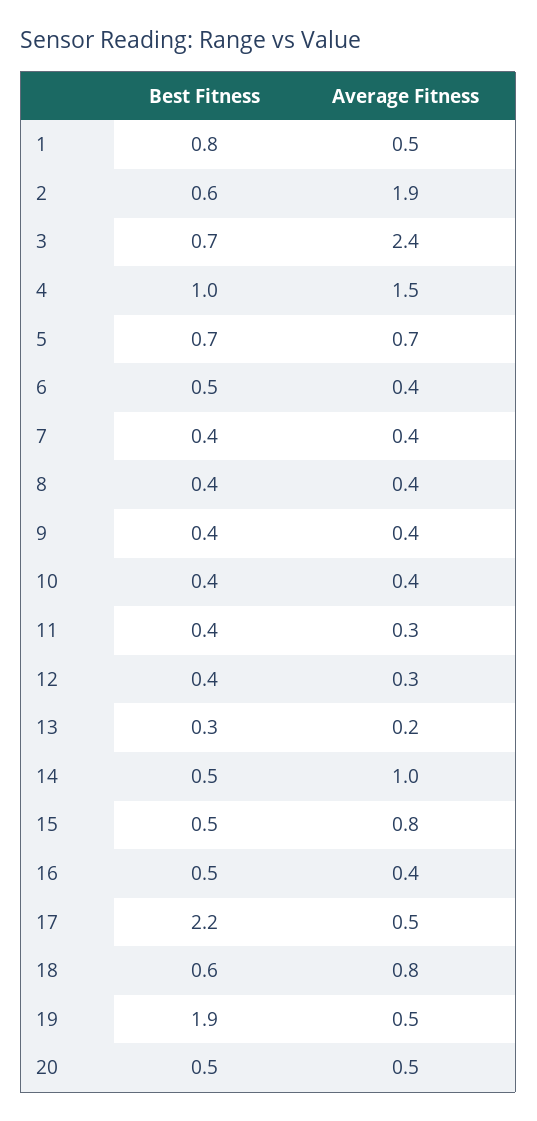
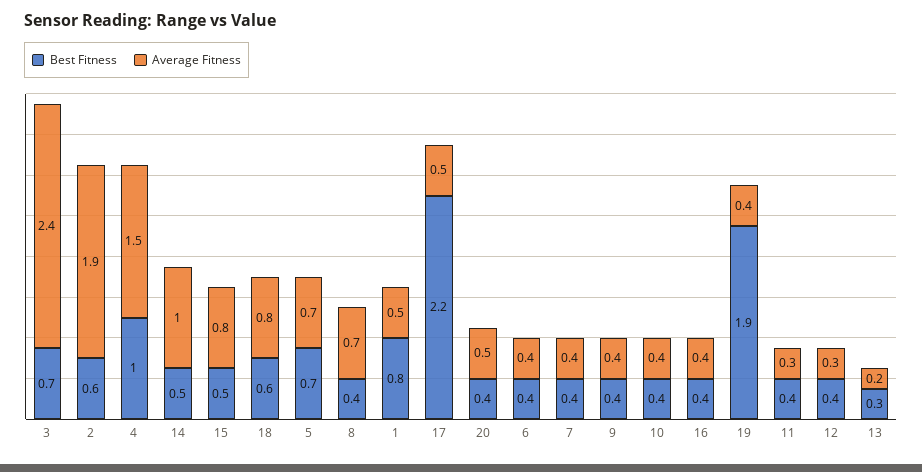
Best Fitness, 6: 0.5 -> 0.4
Average Fitness, 8: 0.4 -> 0.7
Best Fitness, 16: 0.5 -> 0.4
Average Fitness, 19: 0.5 -> 0.4
Best Fitness, 20: 0.5 -> 0.4

